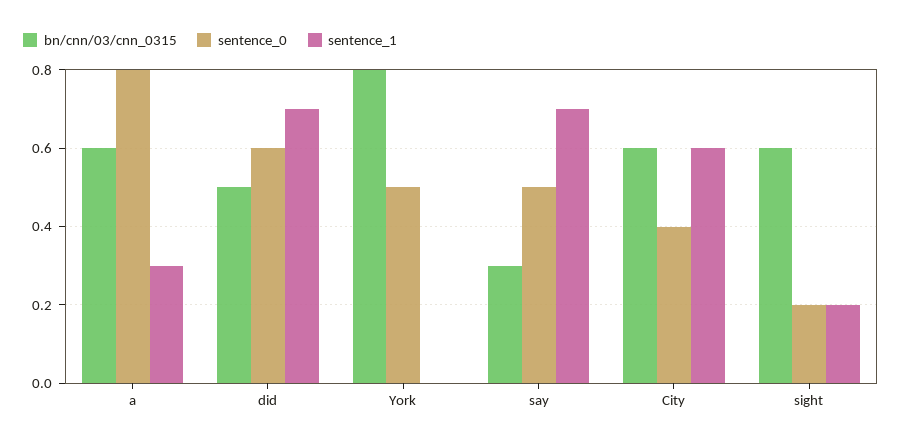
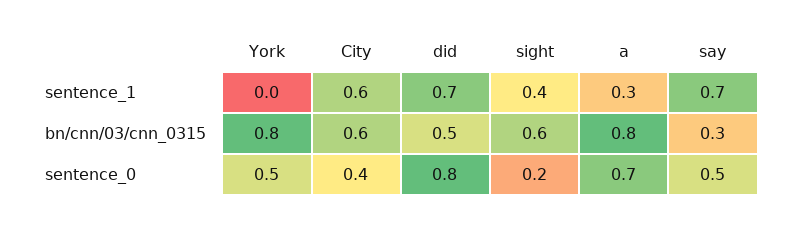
bn/cnn/03/cnn_0315, a: 0.6 -> 0.8
sentence_0, a: 0.8 -> 0.7
sentence_0, did: 0.6 -> 0.8
sentence_1, sight: 0.2 -> 0.4

